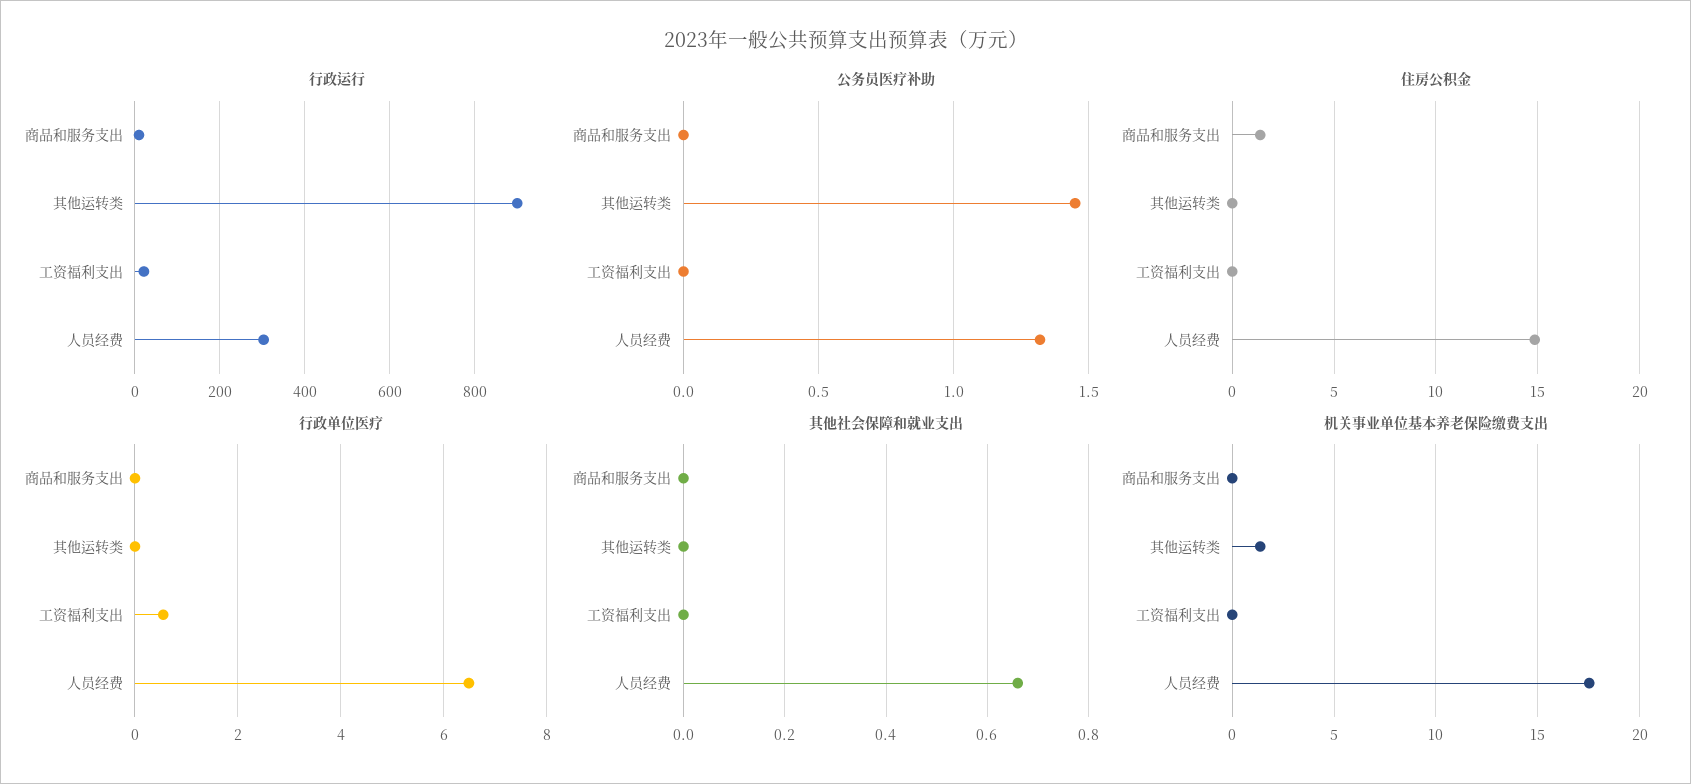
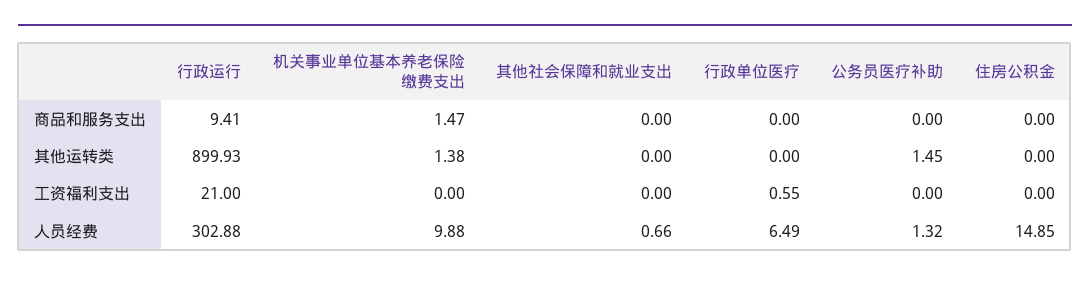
住房公积金, 商品和服务支出: 1.5 -> 0
机关事业单位基本养老保险缴费支出, 商品和服务支出: 0 -> 1.47
机关事业单位基本养老保险缴费支出, 人员经费: 17.5 -> 9.88

